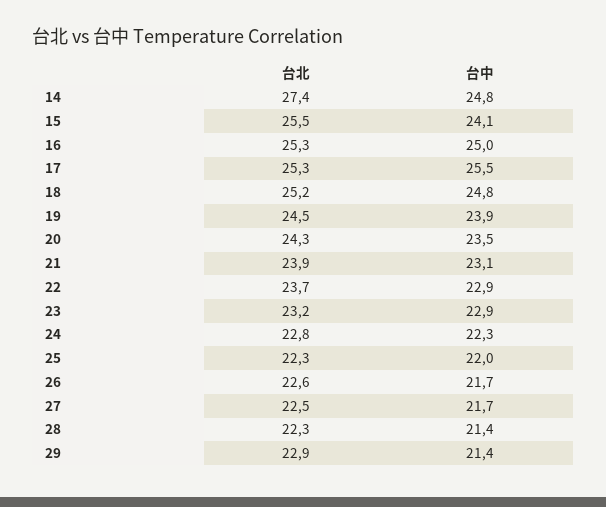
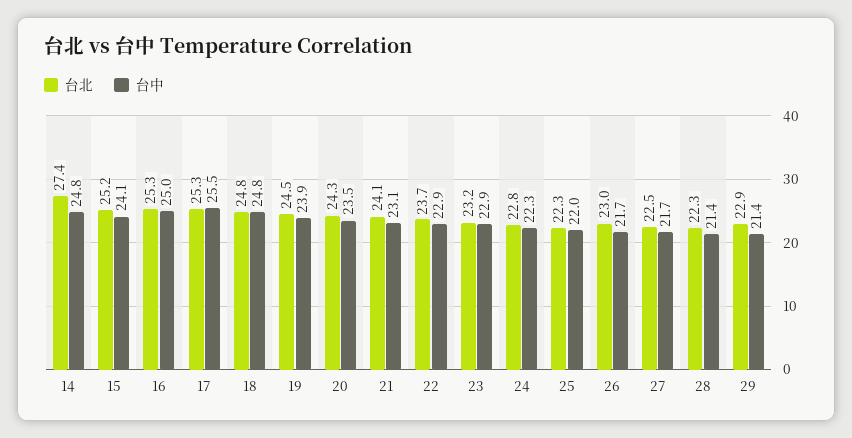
台北, 15: 25.5 -> 25.2
台北, 18: 25.2 -> 24.8
台北, 21: 23.9 -> 24.1
台北, 26: 22.6 -> 23

